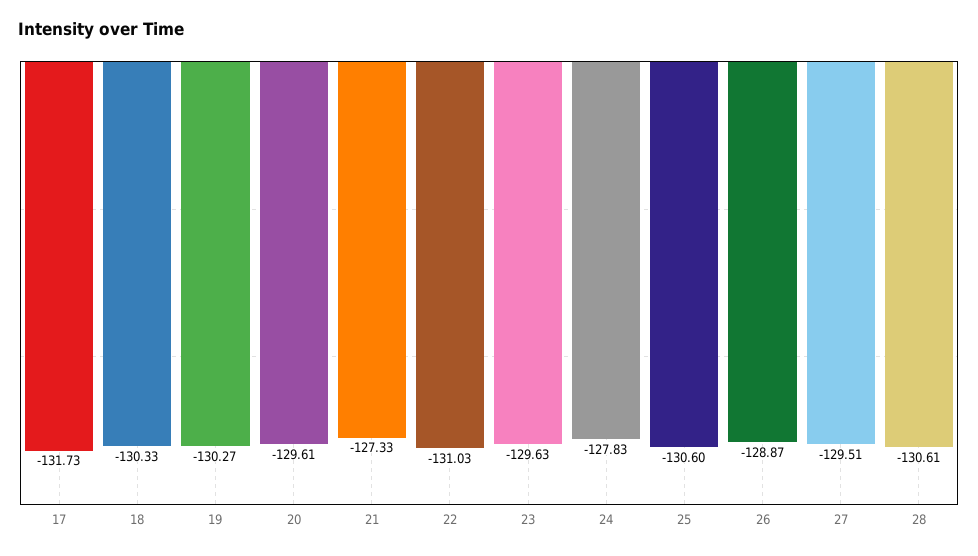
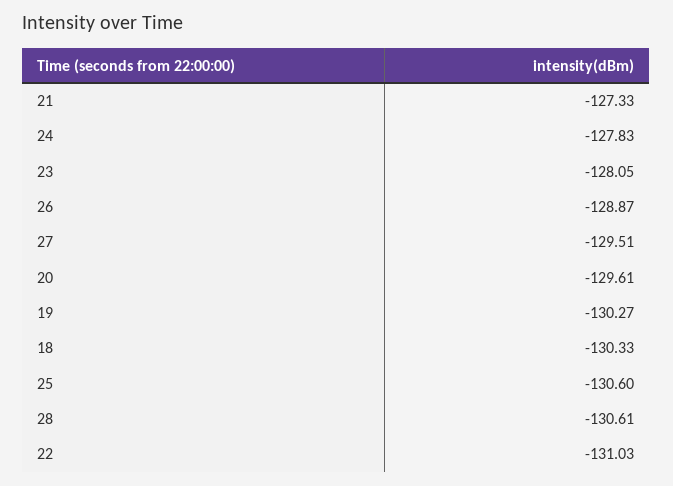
17: -131.73 -> none
23: -129.63 -> -128.05

